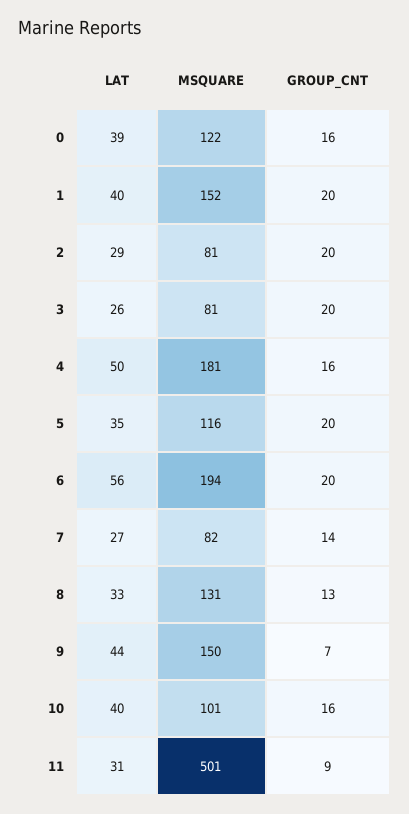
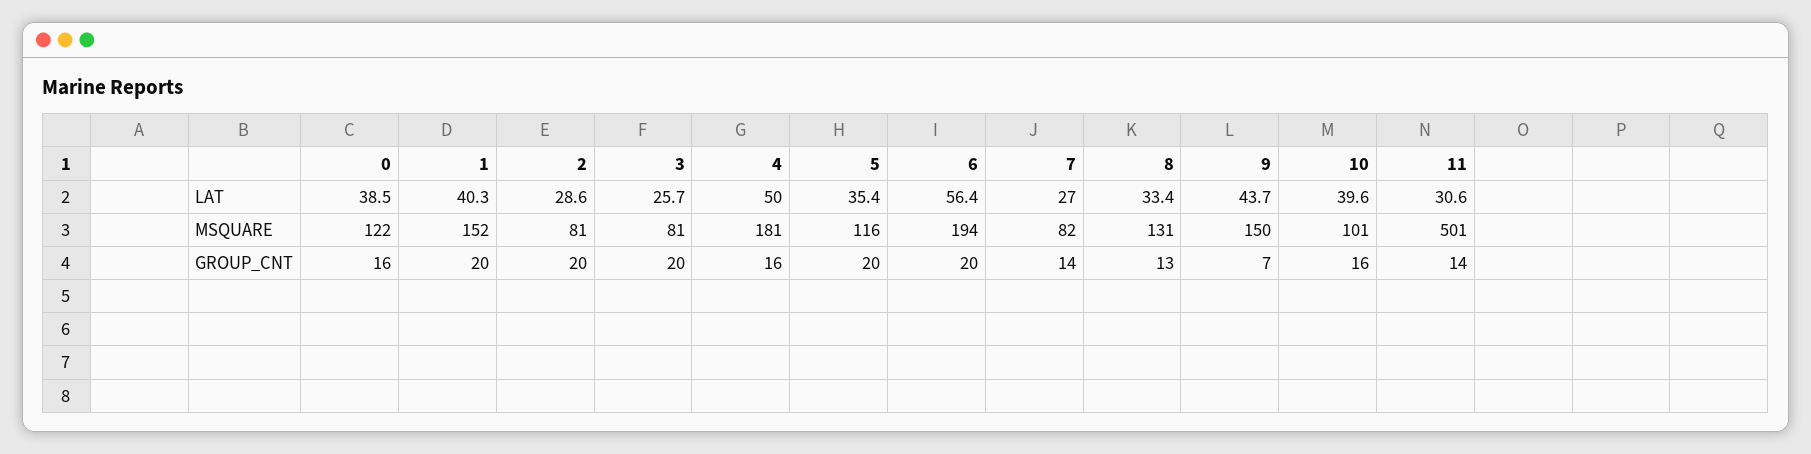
GROUP_CNT, 11: 9 -> 14

